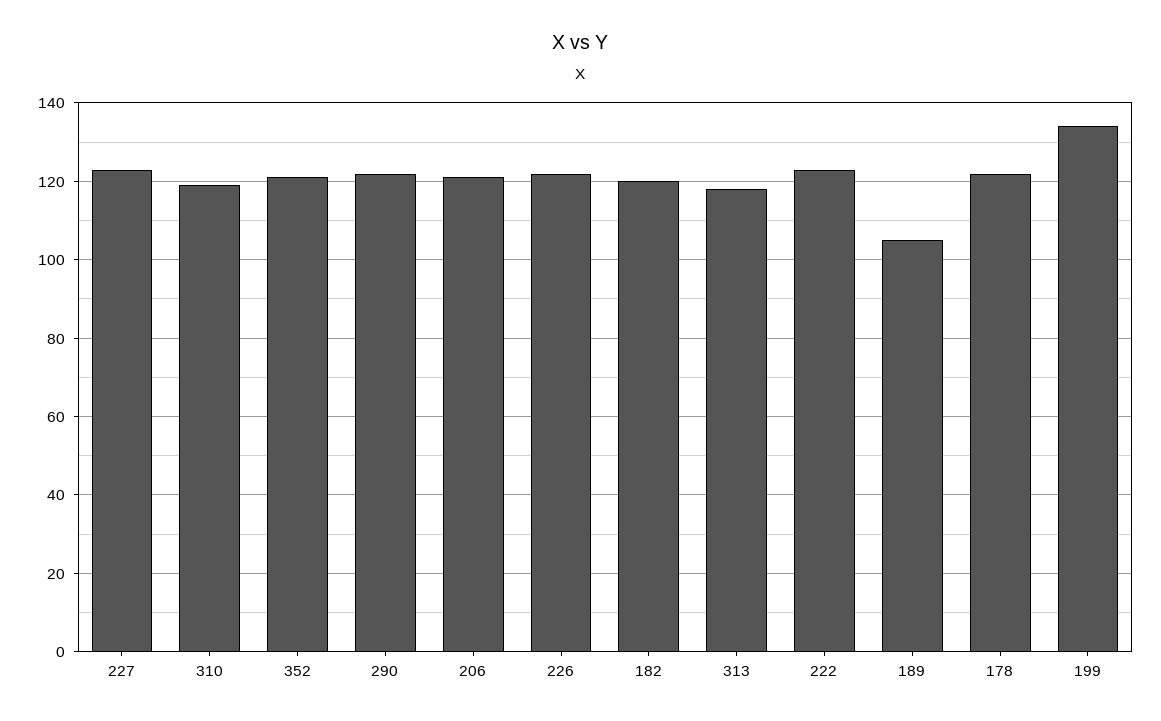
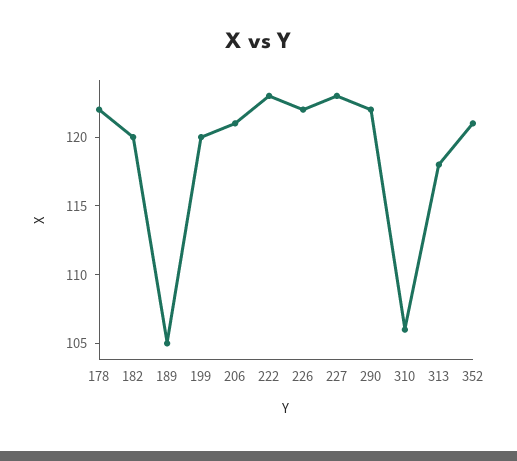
310: 120 -> 106
199: 135 -> 120

